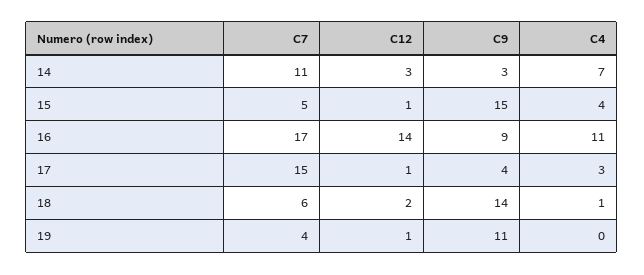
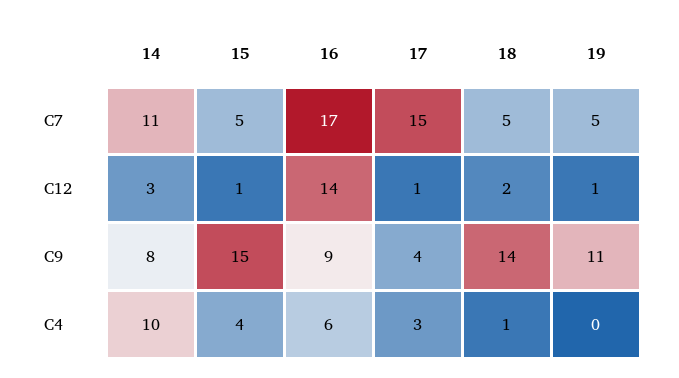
C9, 14: 3 -> 8
C4, 14: 7 -> 10
C4, 16: 11 -> 6
C7, 18: 6 -> 5
C7, 19: 4 -> 5

